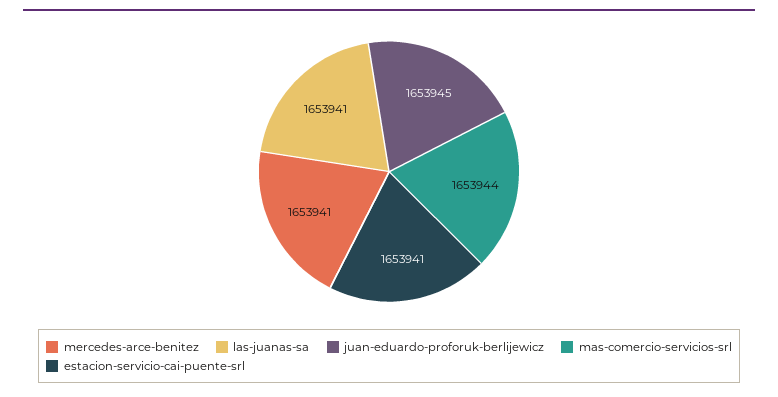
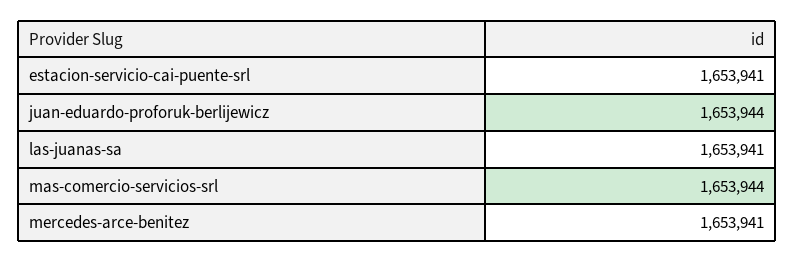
juan-eduardo-proforuk-berlijewicz: 1653945 -> 1653944

